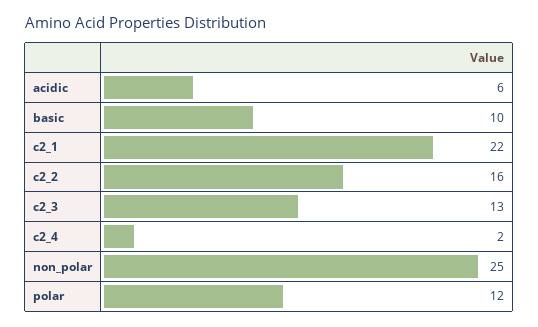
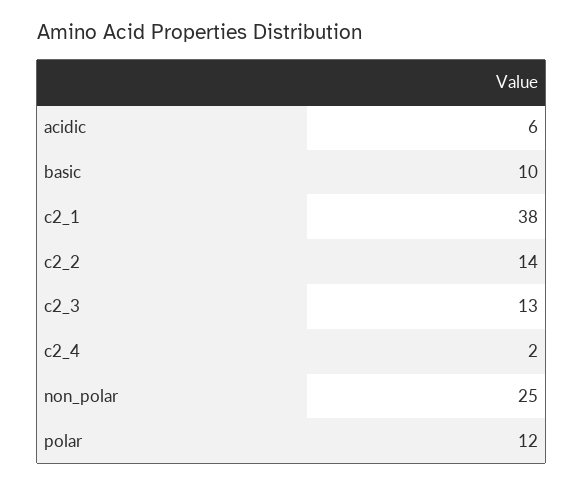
c2_1: 22 -> 38
c2_2: 16 -> 14

